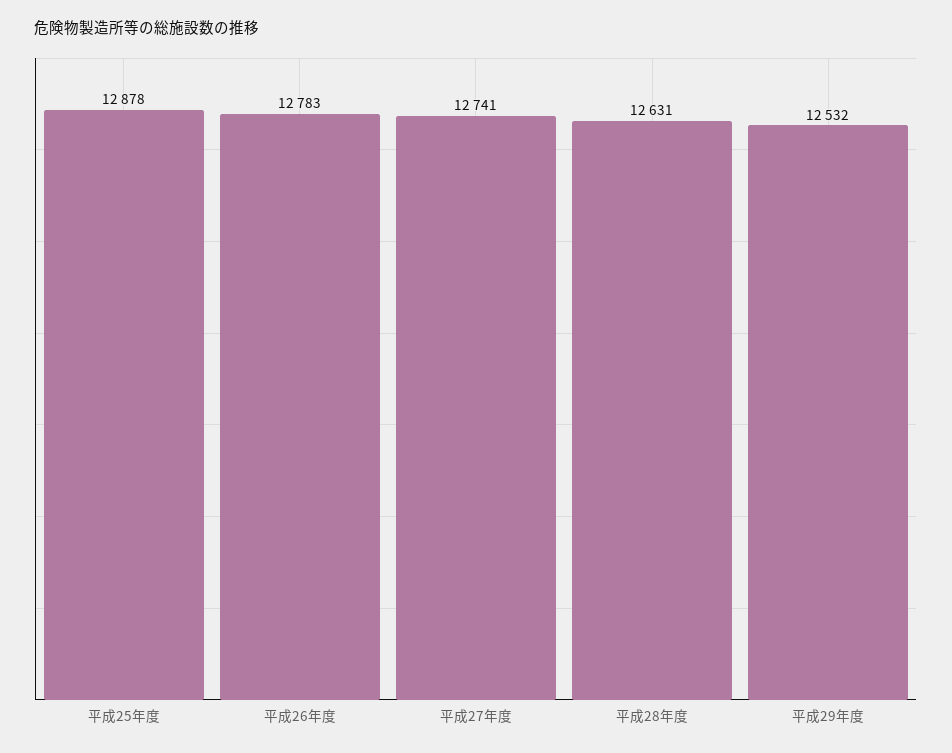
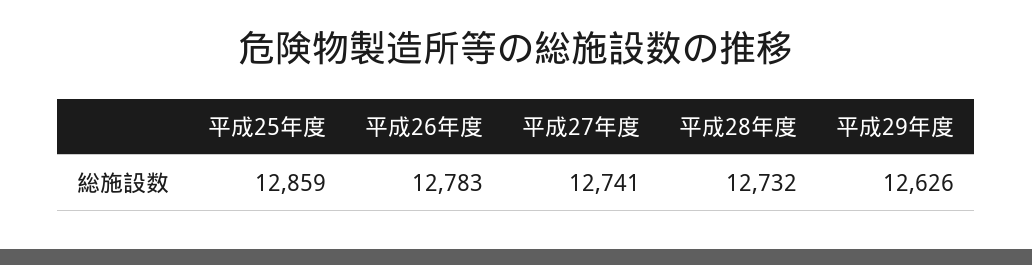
平成25年度: 12878 -> 12859
平成28年度: 12631 -> 12732
平成29年度: 12532 -> 12626

